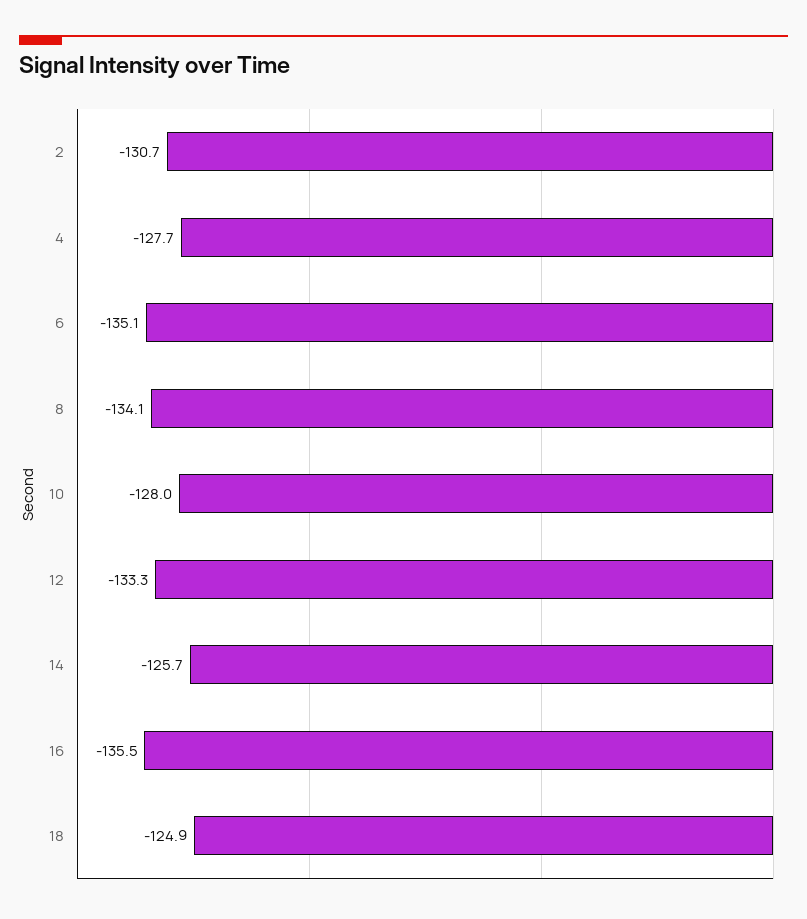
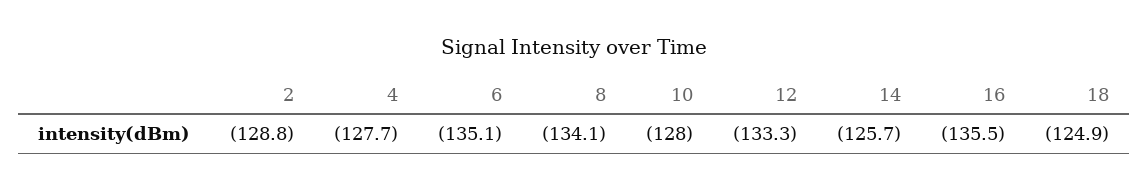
2: -130.7 -> -128.8

